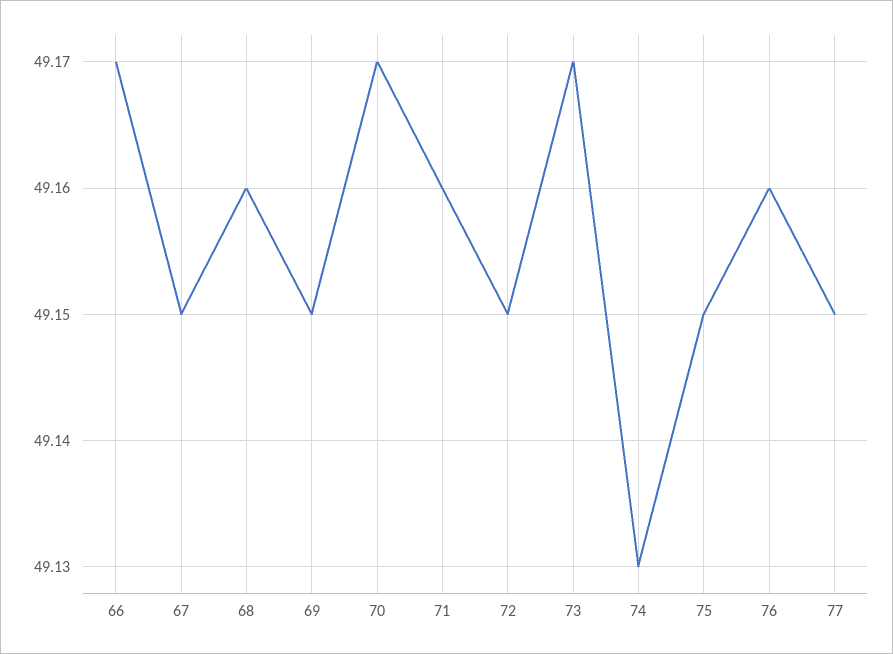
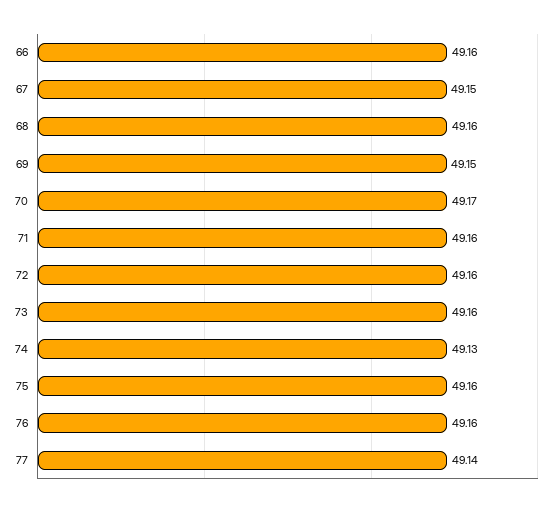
66: 49.17 -> 49.16
72: 49.15 -> 49.16
73: 49.17 -> 49.16
75: 49.15 -> 49.16
77: 49.15 -> 49.14

